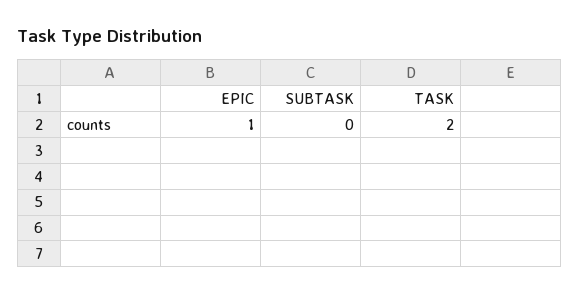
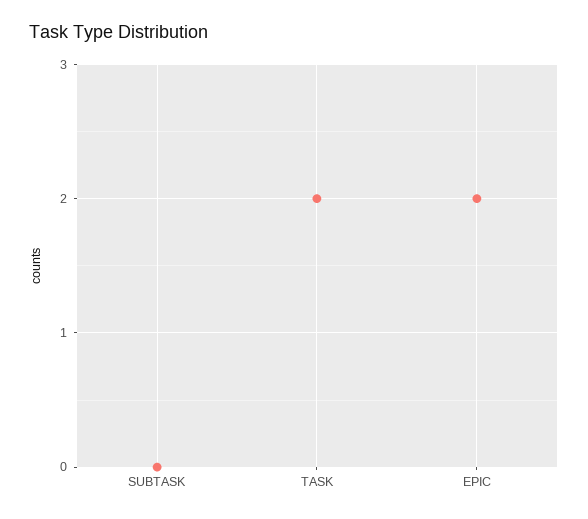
EPIC: 1 -> 2

